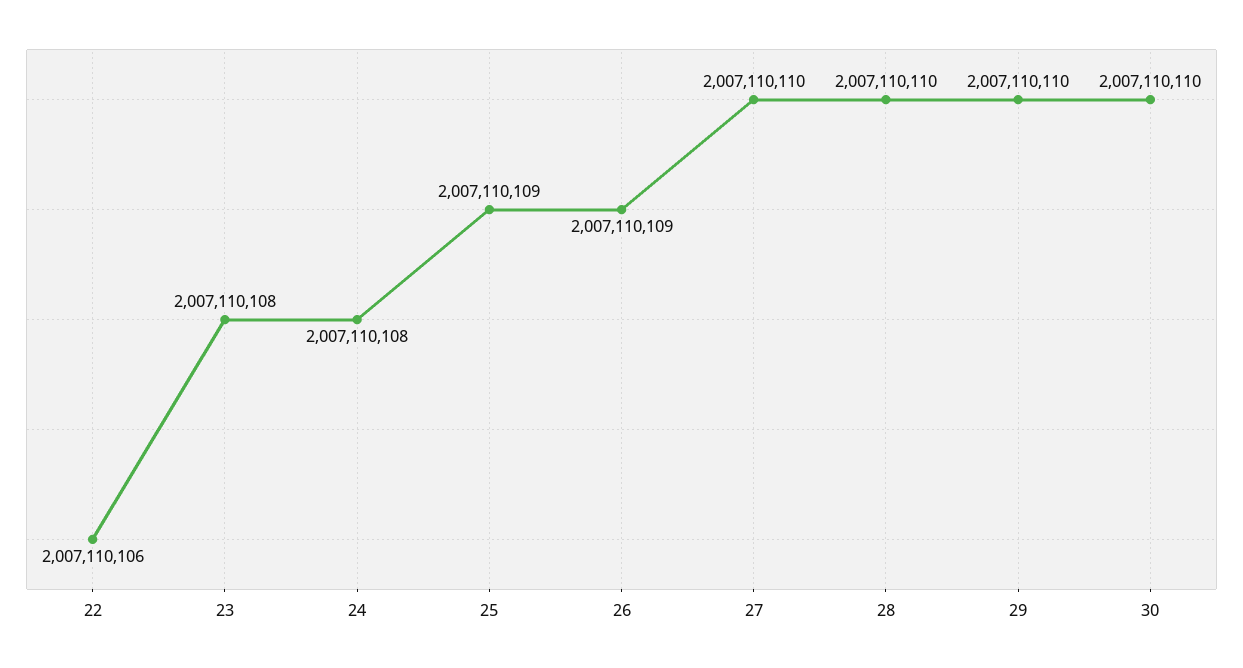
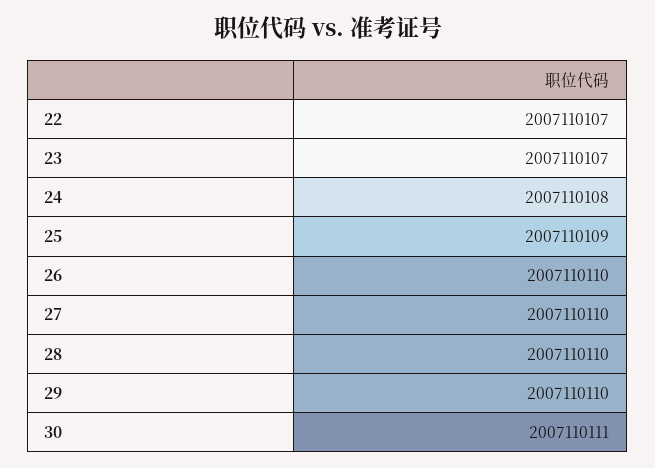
22: 2007110106 -> 2007110107
23: 2007110108 -> 2007110107
26: 2007110109 -> 2007110110
30: 2007110110 -> 2007110111

